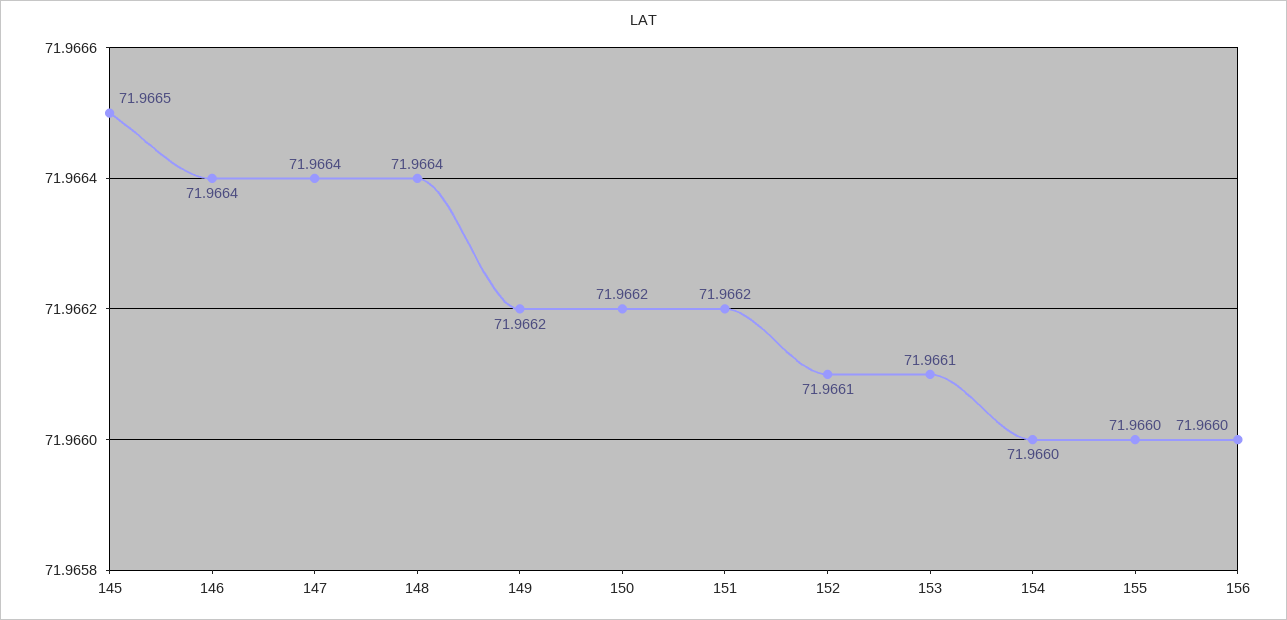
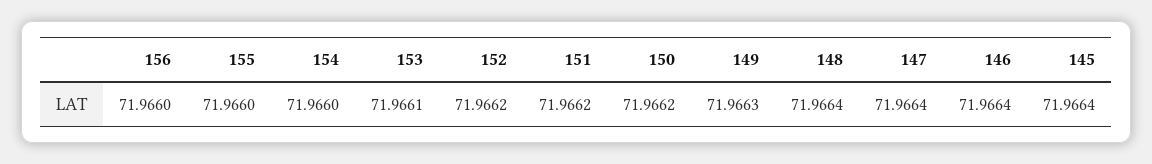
145: 71.9665 -> 71.9664
149: 71.9662 -> 71.9663
152: 71.9661 -> 71.9662

